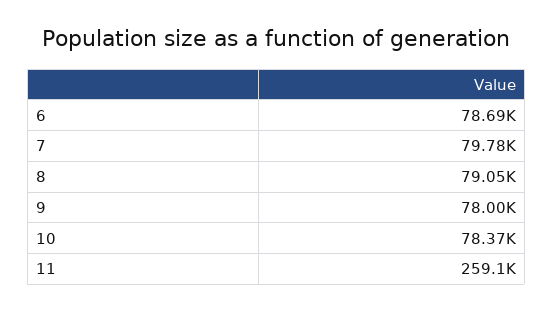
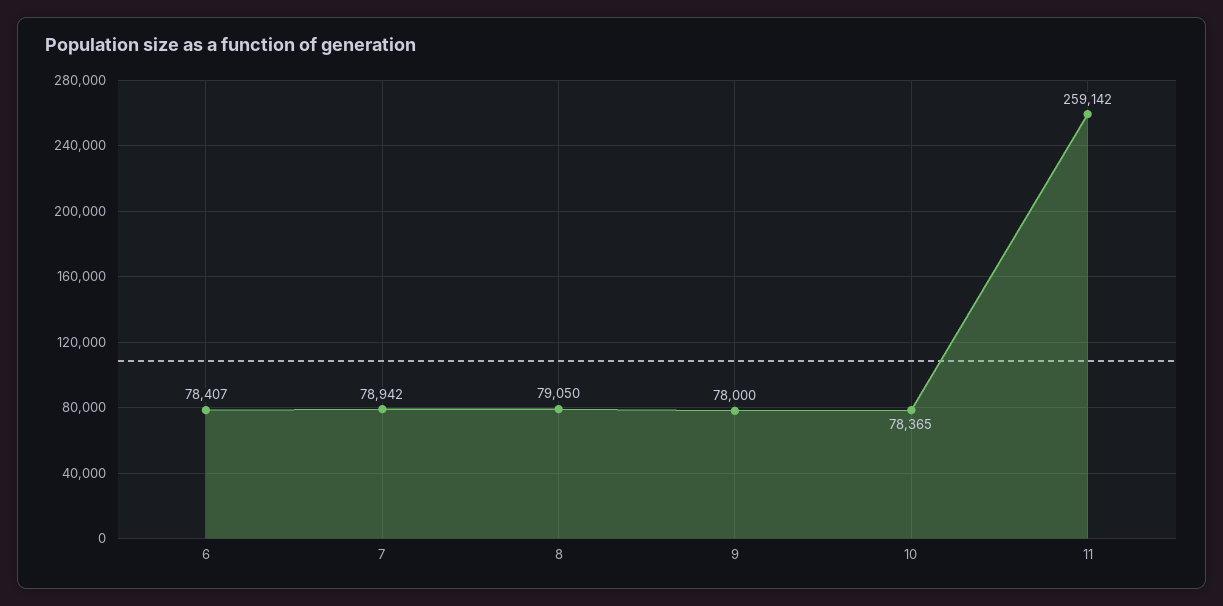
6: 78690 -> 78407
7: 79780 -> 78942

